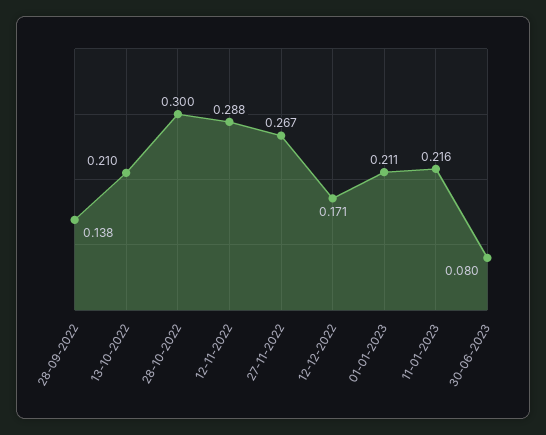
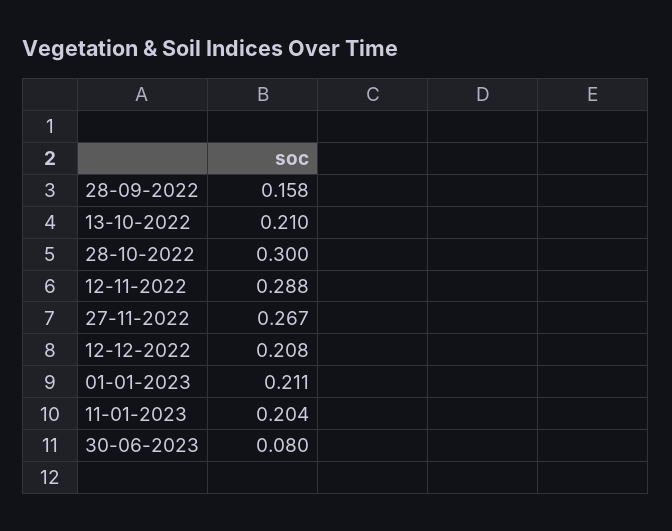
28-09-2022: 0.138 -> 0.158
12-12-2022: 0.171 -> 0.208
11-01-2023: 0.216 -> 0.204

